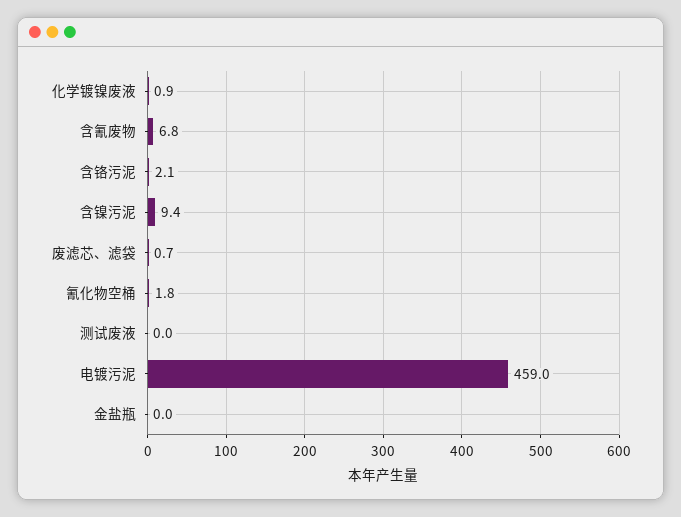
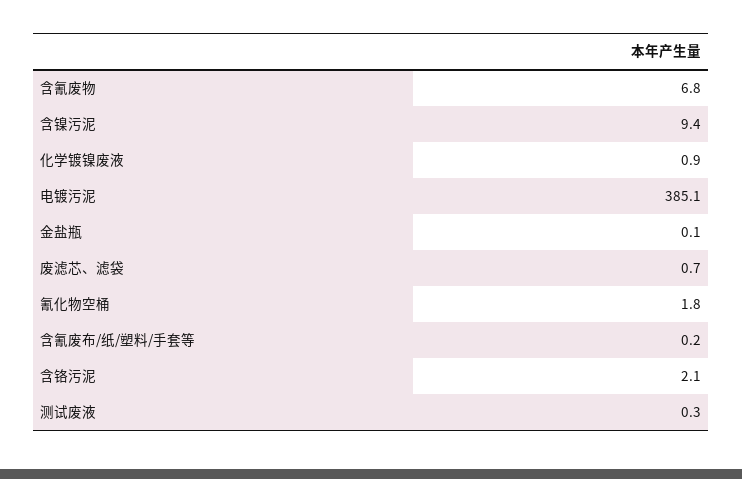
测试废液: 0 -> 0.3
电镀污泥: 459 -> 385.1
金盐瓶: 0 -> 0.1
含氰废布/纸/塑料/手套等: none -> 0.2

